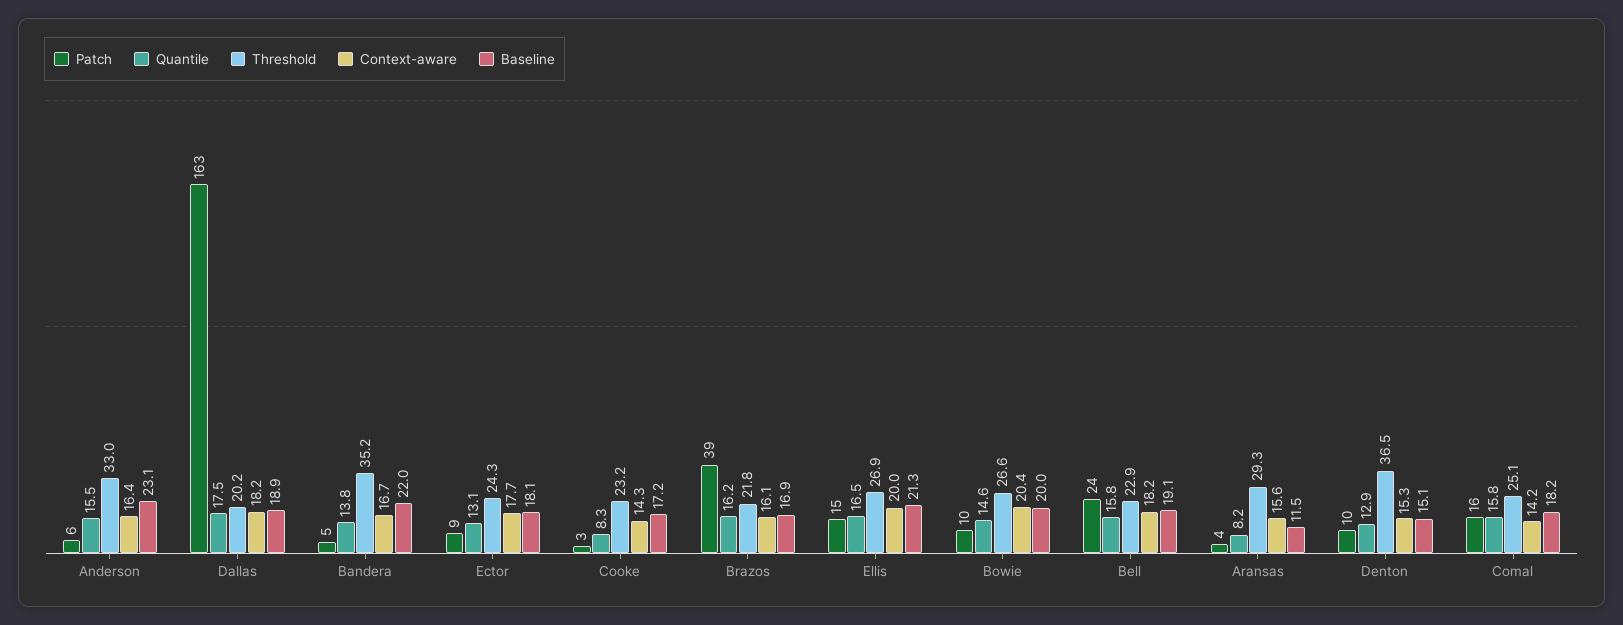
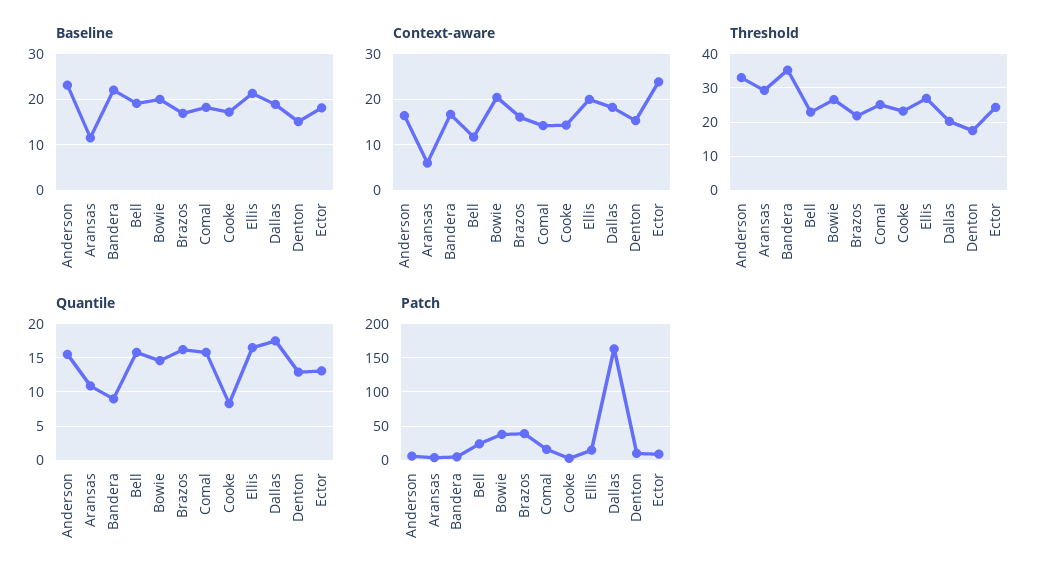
Quantile, Bandera: 13.8 -> 9
Context-aware, Ector: 17.7 -> 24
Patch, Bowie: 10 -> 40
Context-aware, Bell: 18.2 -> 12
Quantile, Aransas: 8.2 -> 11
Context-aware, Aransas: 15.6 -> 6
Threshold, Denton: 36.5 -> 18

